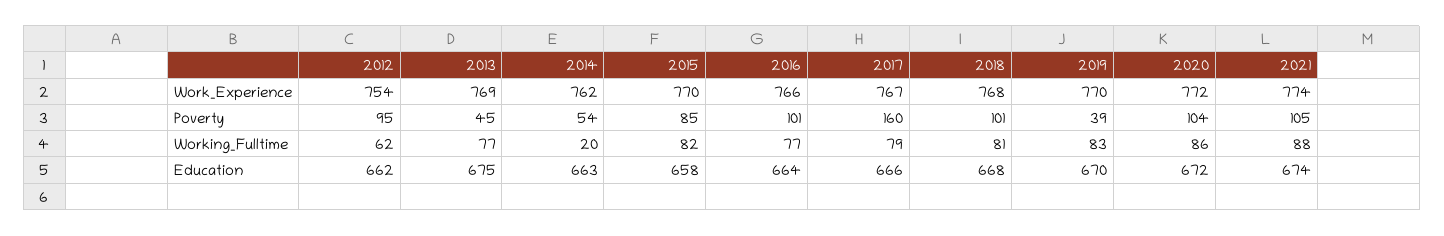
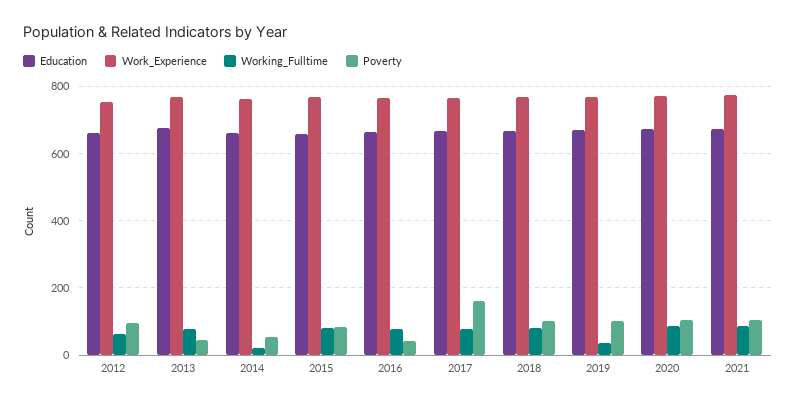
Poverty, 2016: 101 -> 40
Poverty, 2019: 39 -> 100
Working_Fulltime, 2019: 83 -> 40

